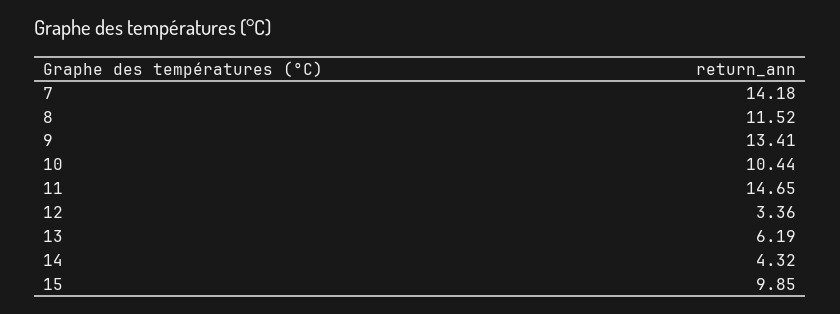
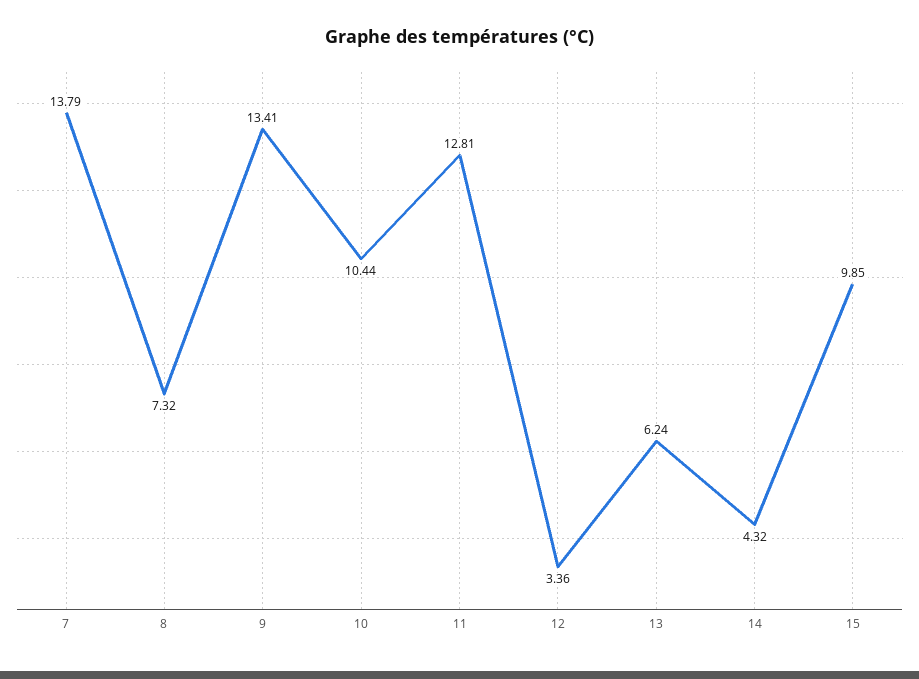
7: 14.18 -> 13.79
8: 11.52 -> 7.32
11: 14.65 -> 12.81
13: 6.19 -> 6.24

